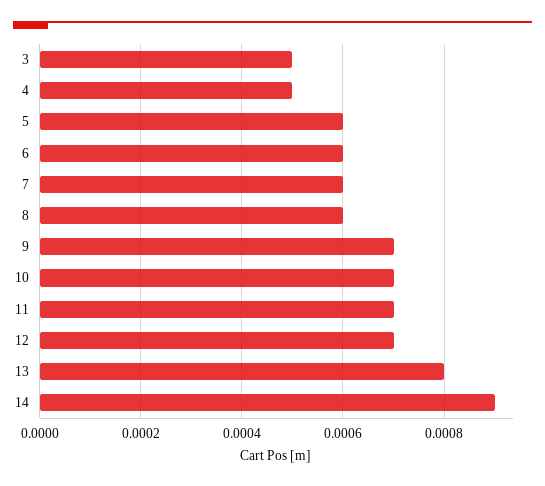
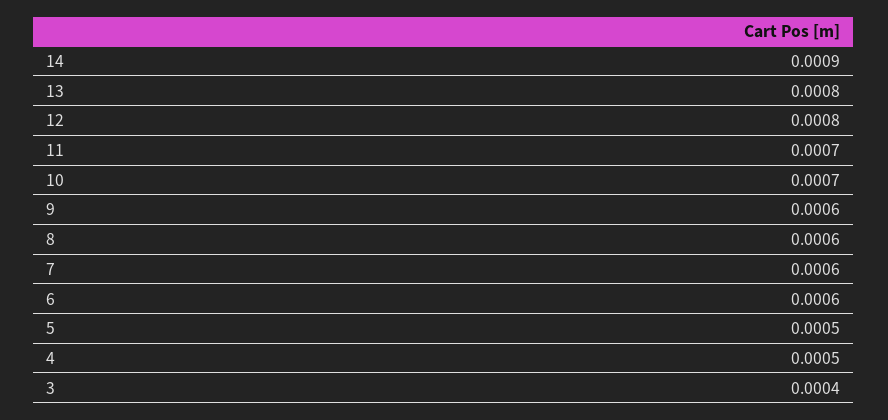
3: 0.0005 -> 0.0004
5: 0.0006 -> 0.0005
9: 0.0007 -> 0.0006
12: 0.0007 -> 0.0008

